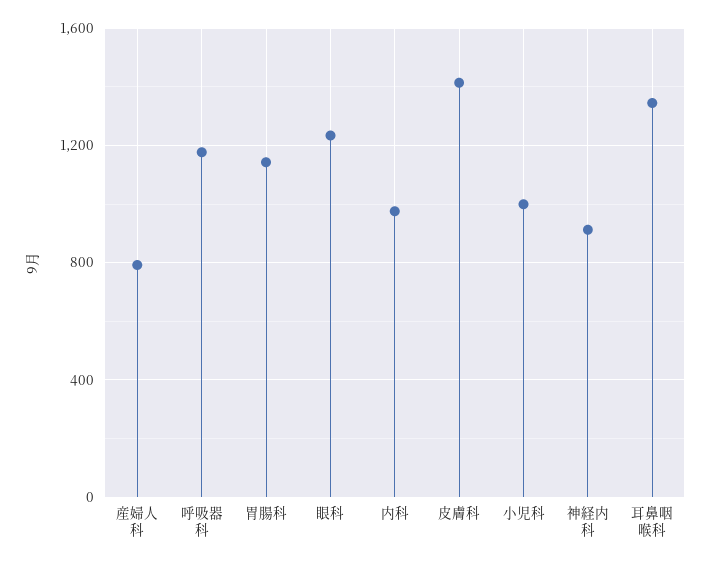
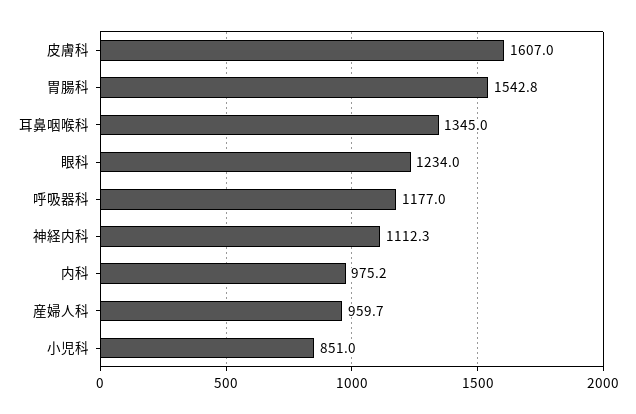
産婦人科: 800 -> 959.7
胃腸科: 1150 -> 1542.8
皮膚科: 1400 -> 1607
小児科: 1000 -> 851
神経内科: 900 -> 1112.3

